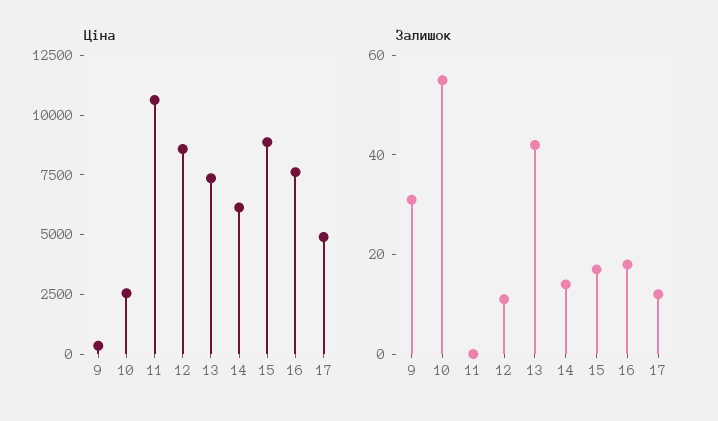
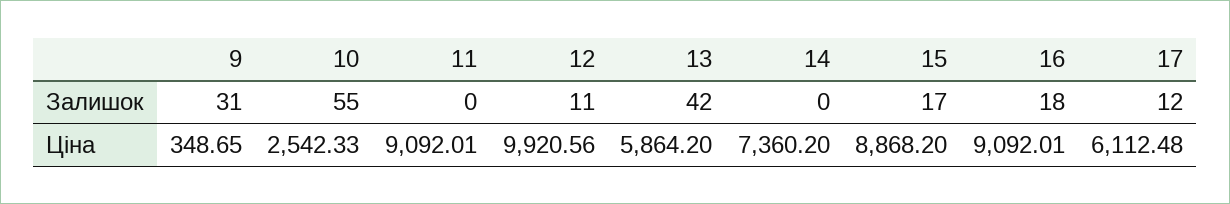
Ціна, 11: 10500 -> 9092.01
Ціна, 12: 8500 -> 9920.56
Ціна, 13: 7500 -> 5864.2
Ціна, 14: 6000 -> 7360.2
Ціна, 16: 7500 -> 9092.01
Ціна, 17: 5000 -> 6112.48
Залишок, 14: 15 -> 0

